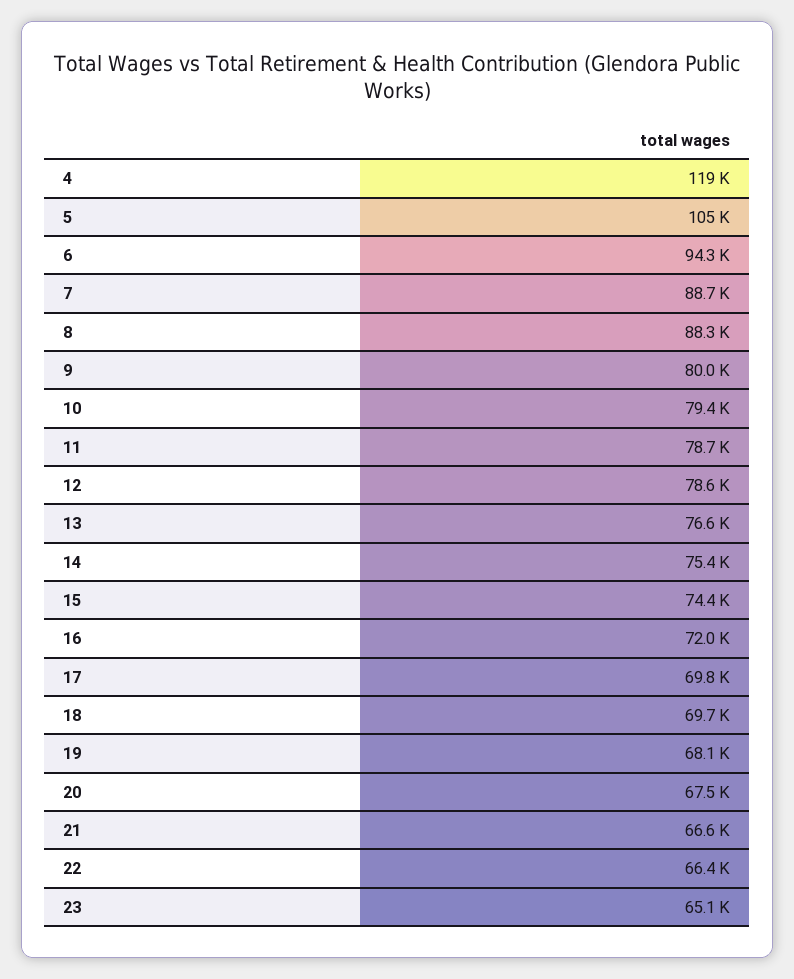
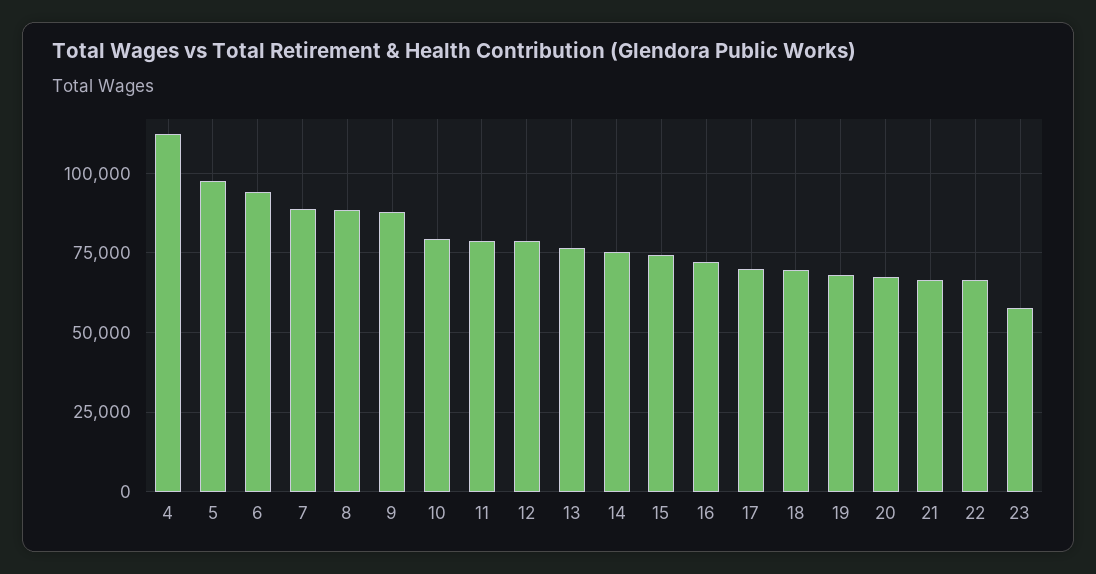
4: 119000 -> 112500
5: 105000 -> 97500
9: 80000 -> 87500
23: 65100 -> 57500

